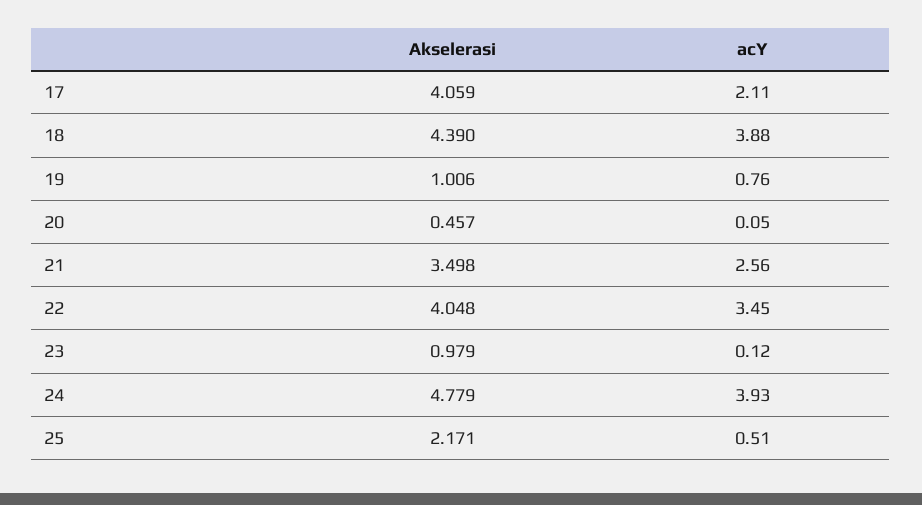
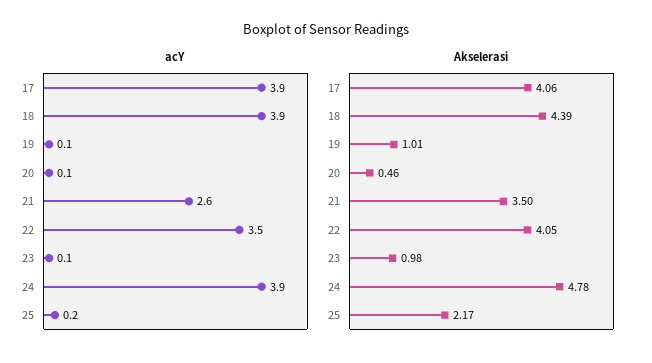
acY, 17: 2.11 -> 3.9
acY, 19: 0.76 -> 0.1
acY, 25: 0.51 -> 0.2

